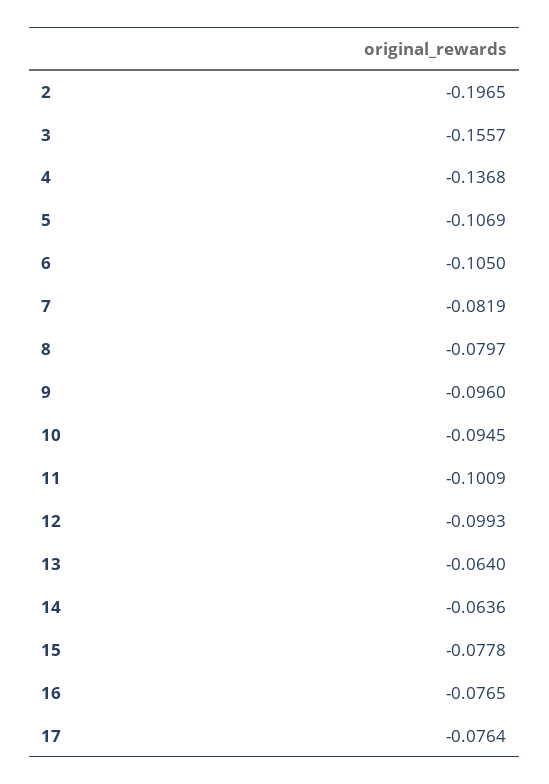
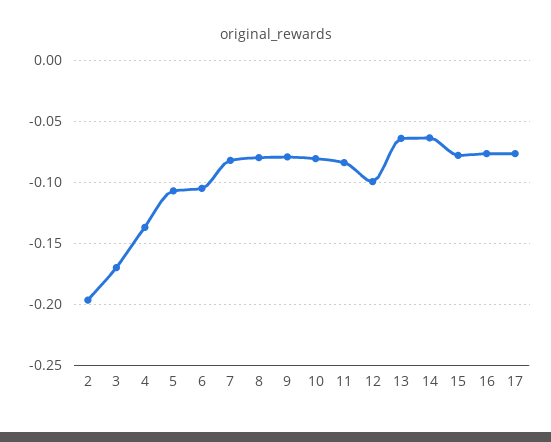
3: -0.1557 -> -0.17
9: -0.096 -> -0.08
10: -0.0945 -> -0.08
11: -0.1009 -> -0.085

